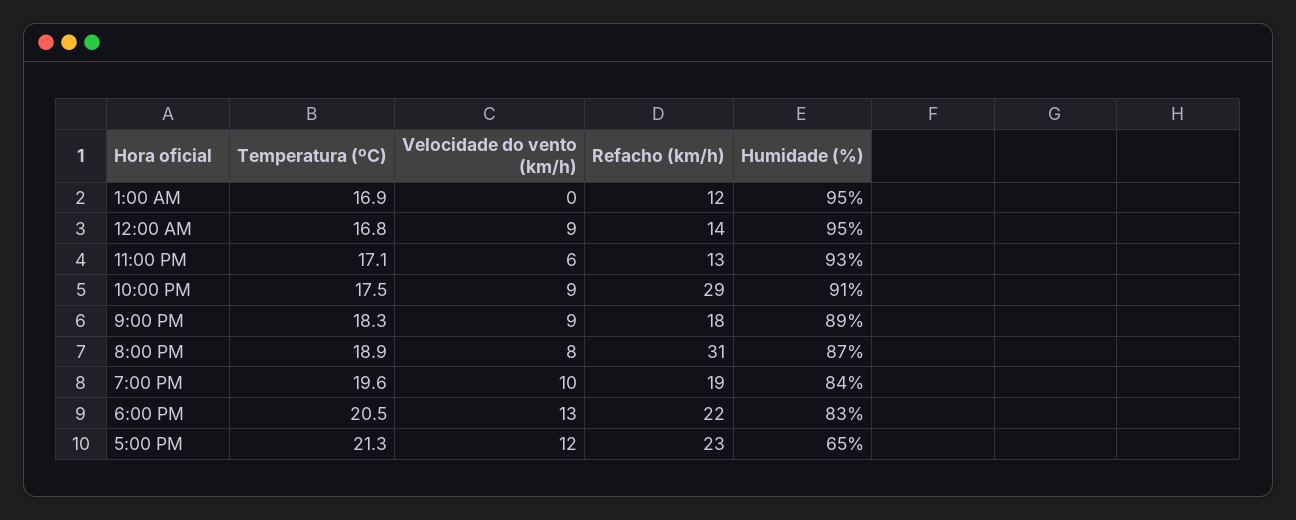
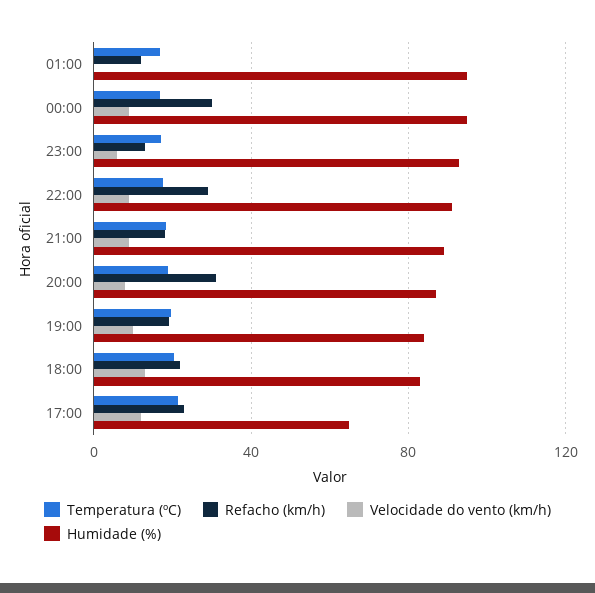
Refacho (km/h), 12:00 AM: 14 -> 30

